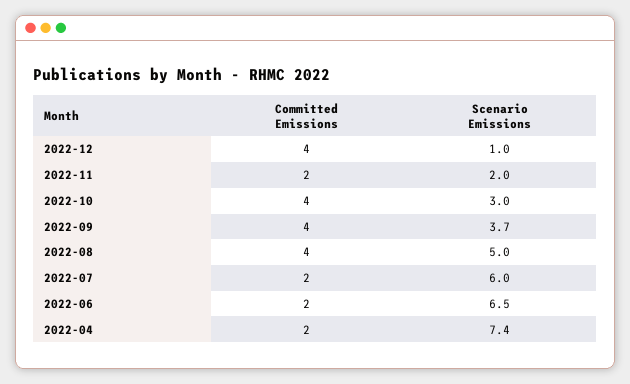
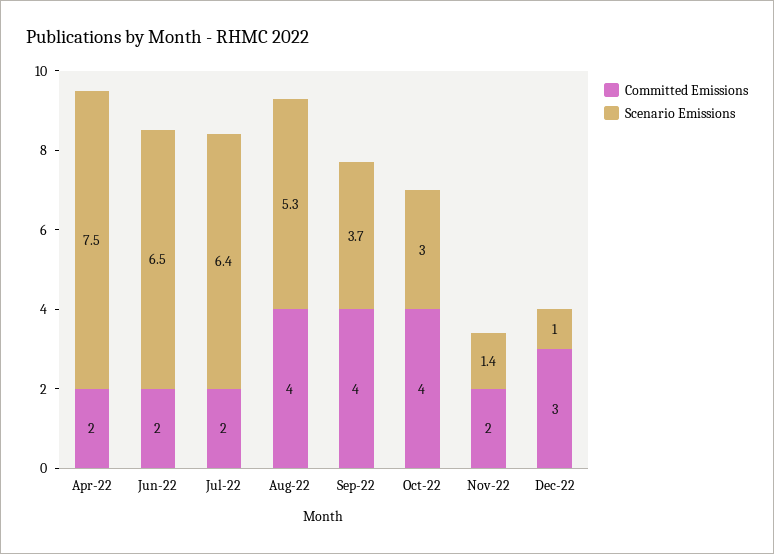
Committed Emissions, 2022-12: 4 -> 3
Scenario Emissions, 2022-11: 2 -> 1.4
Scenario Emissions, 2022-08: 5 -> 5.3
Scenario Emissions, 2022-07: 6 -> 6.4
Scenario Emissions, 2022-04: 7.4 -> 7.5

